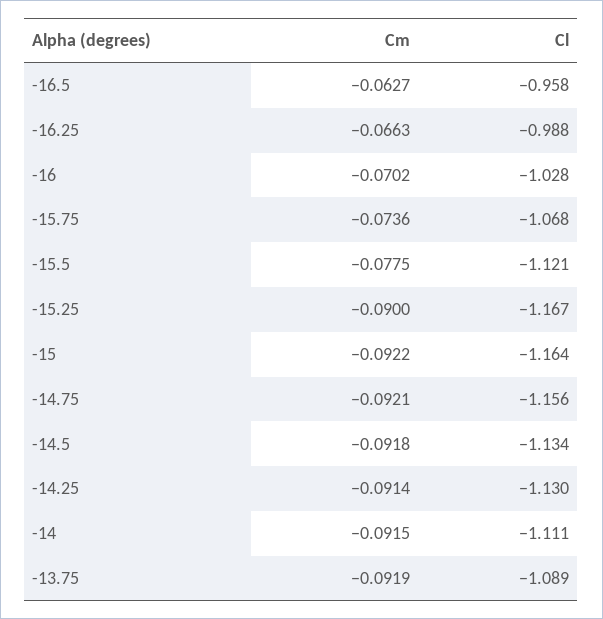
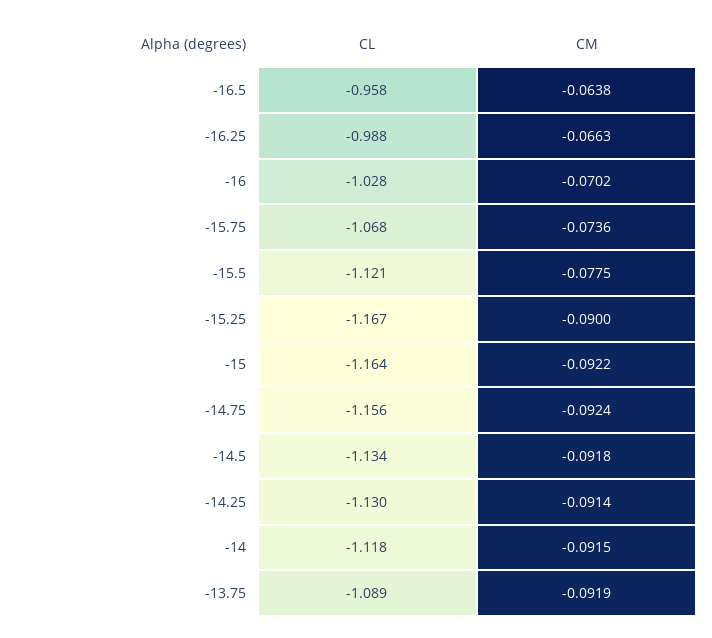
Cm, -16.5: -0.0627 -> -0.0638
Cm, -14.75: -0.0921 -> -0.0924
Cl, -14: -1.111 -> -1.118

